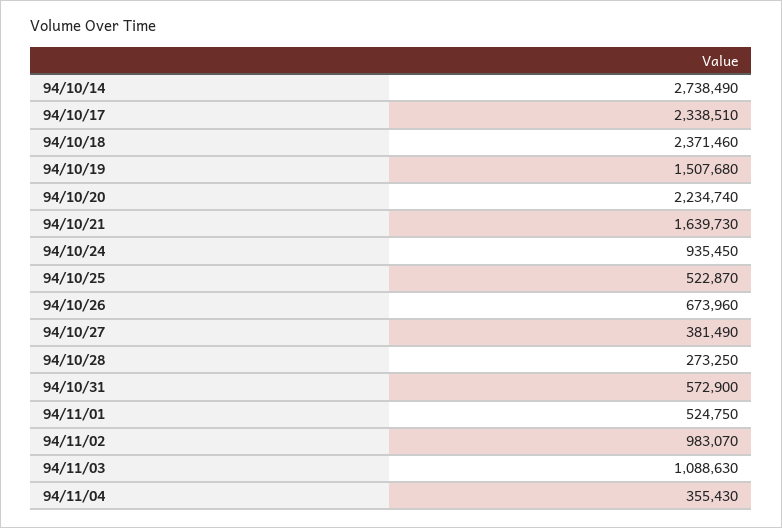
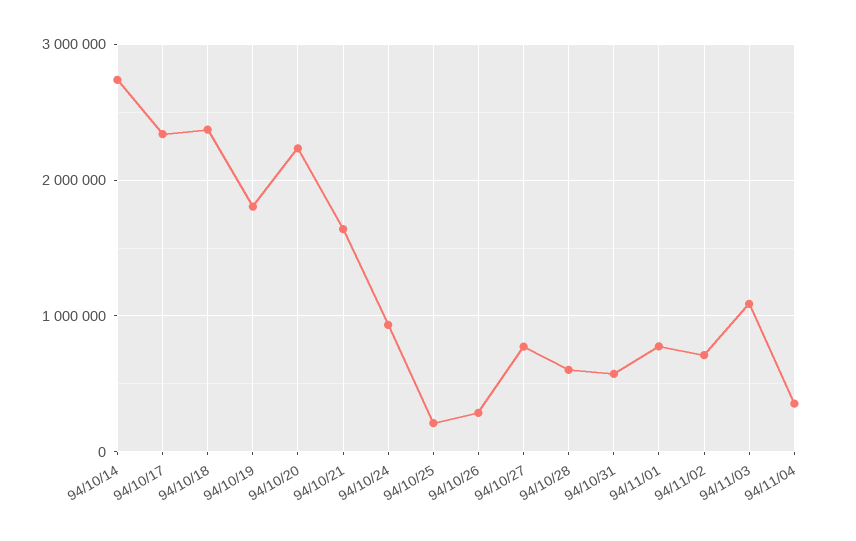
94/10/19: 1507680 -> 1800000
94/10/25: 522870 -> 200000
94/10/26: 673960 -> 300000
94/10/27: 381490 -> 800000
94/10/28: 273250 -> 600000
94/11/01: 524750 -> 800000
94/11/02: 983070 -> 700000

